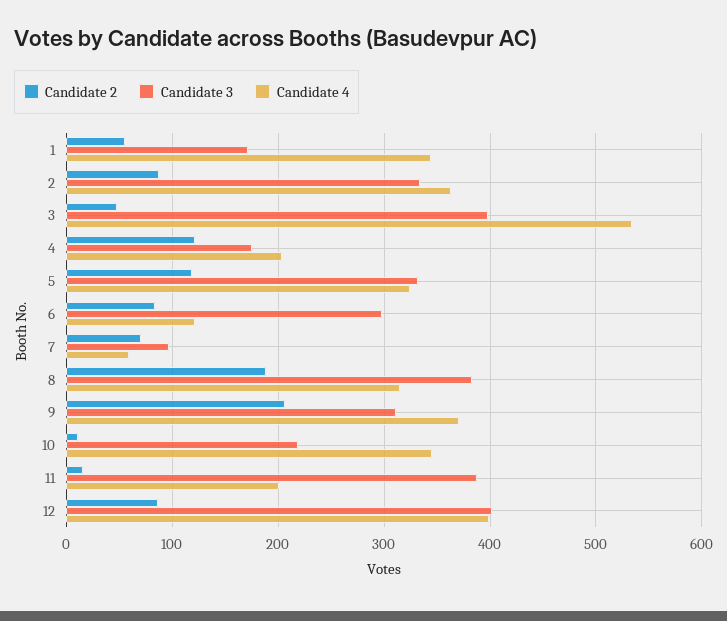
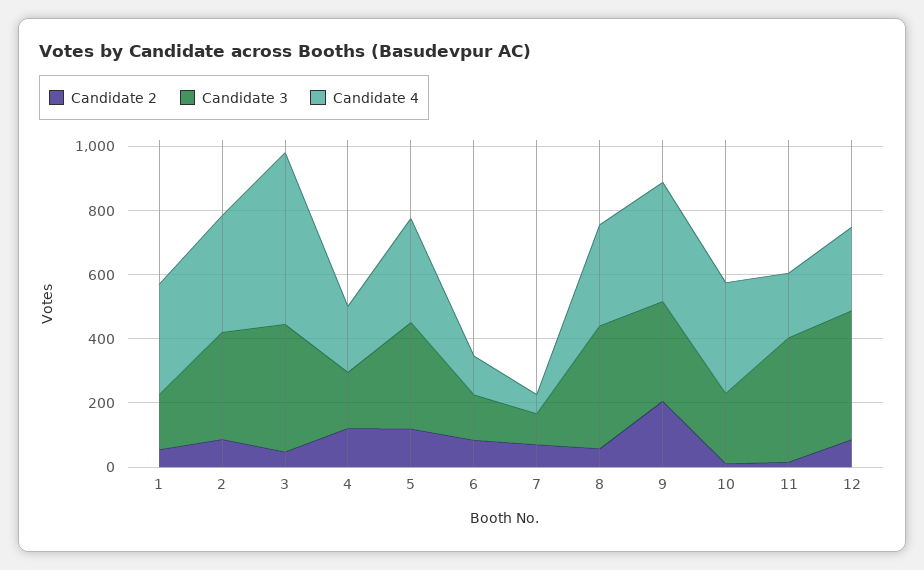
Candidate 3, 6: 300 -> 150
Candidate 2, 8: 190 -> 50
Candidate 4, 12: 400 -> 250

